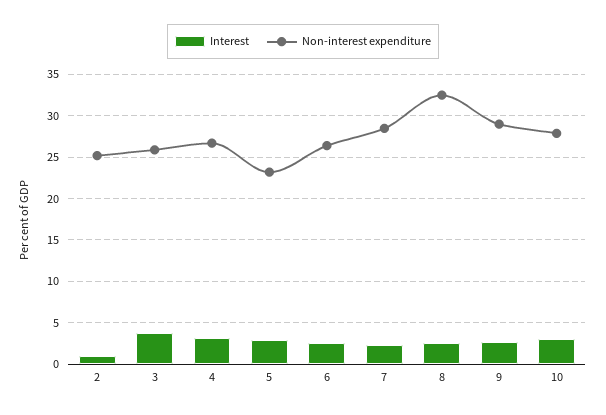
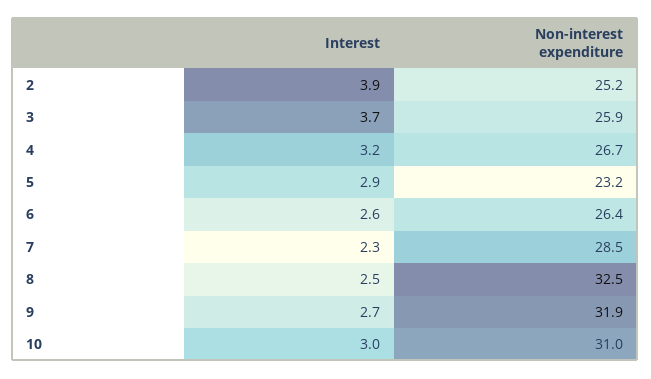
Interest, 2: 1 -> 3.9
Non-interest expenditure, 9: 29 -> 31.9
Non-interest expenditure, 10: 28 -> 31

